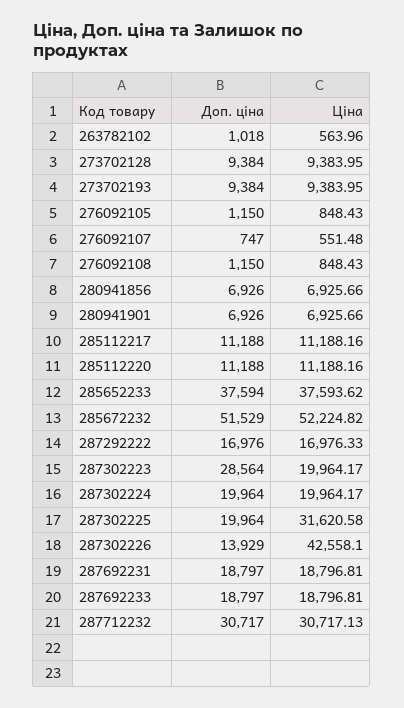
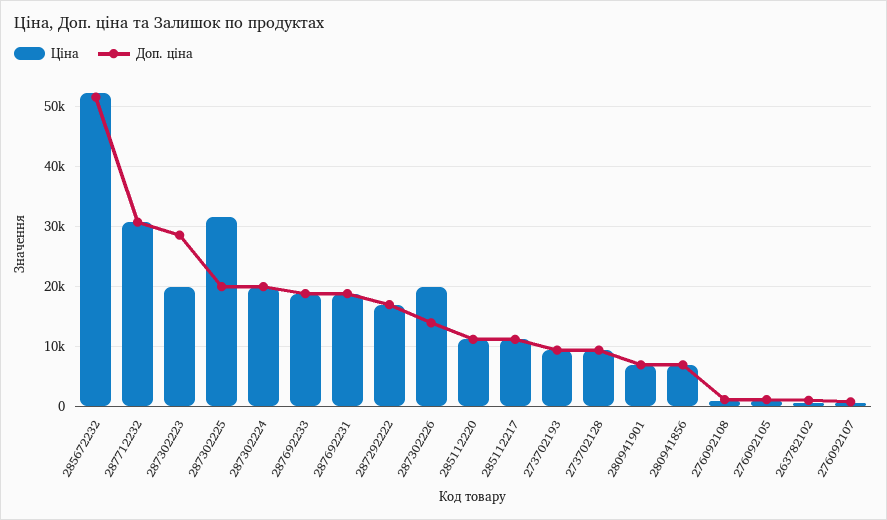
Доп. ціна, 285652233: 37594 -> none
Ціна, 285652233: 37593.62 -> none
Ціна, 287302226: 42558.1 -> 20000

